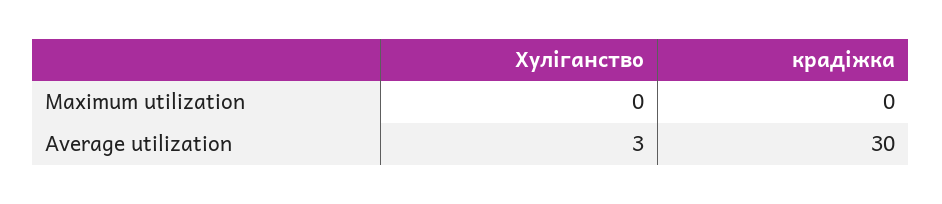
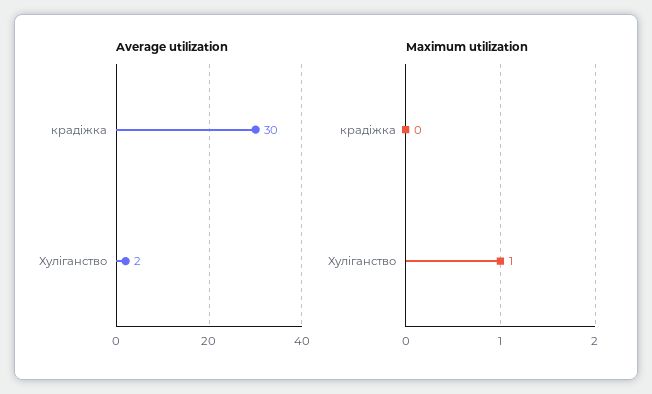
Maximum utilization, Хуліганство: 0 -> 1
Average utilization, Хуліганство: 3 -> 2

